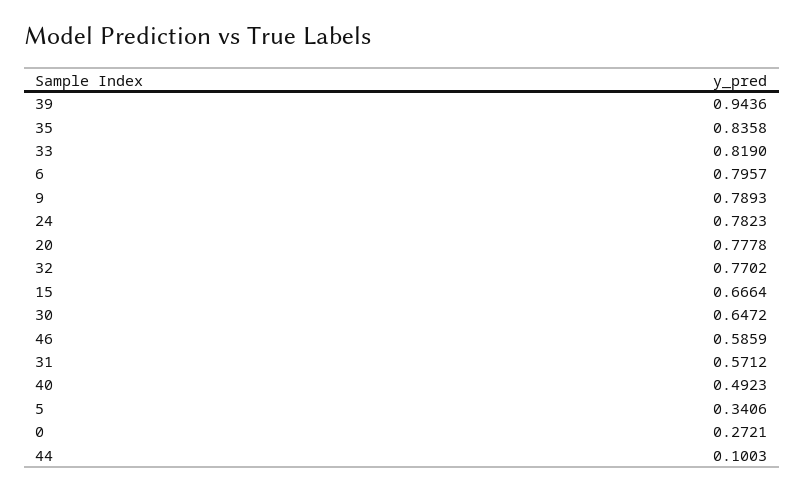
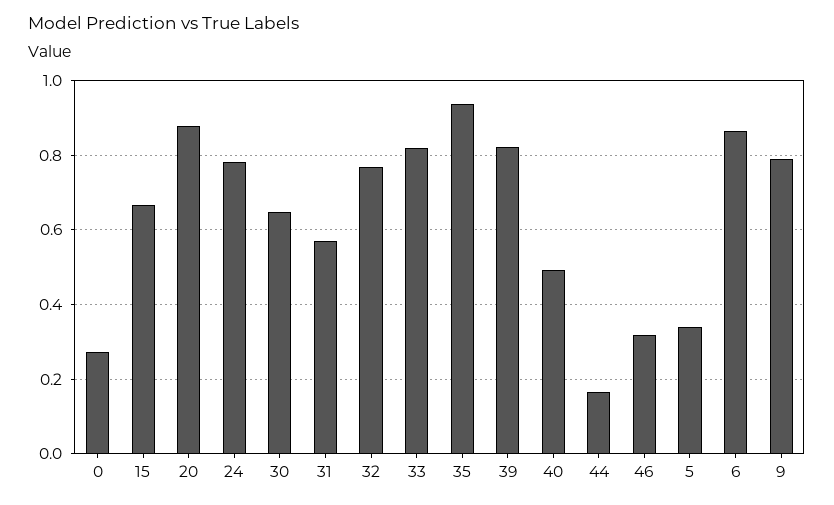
39: 0.9436 -> 0.82
35: 0.8358 -> 0.94
6: 0.7957 -> 0.86
20: 0.7778 -> 0.88
46: 0.5859 -> 0.32
44: 0.1003 -> 0.16

